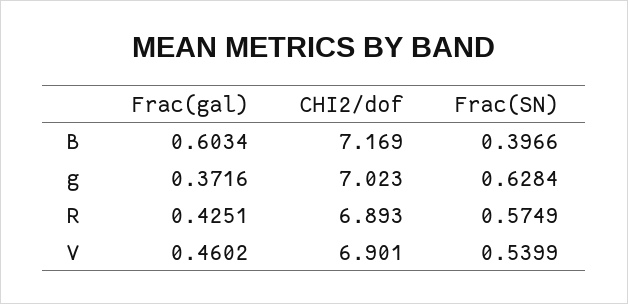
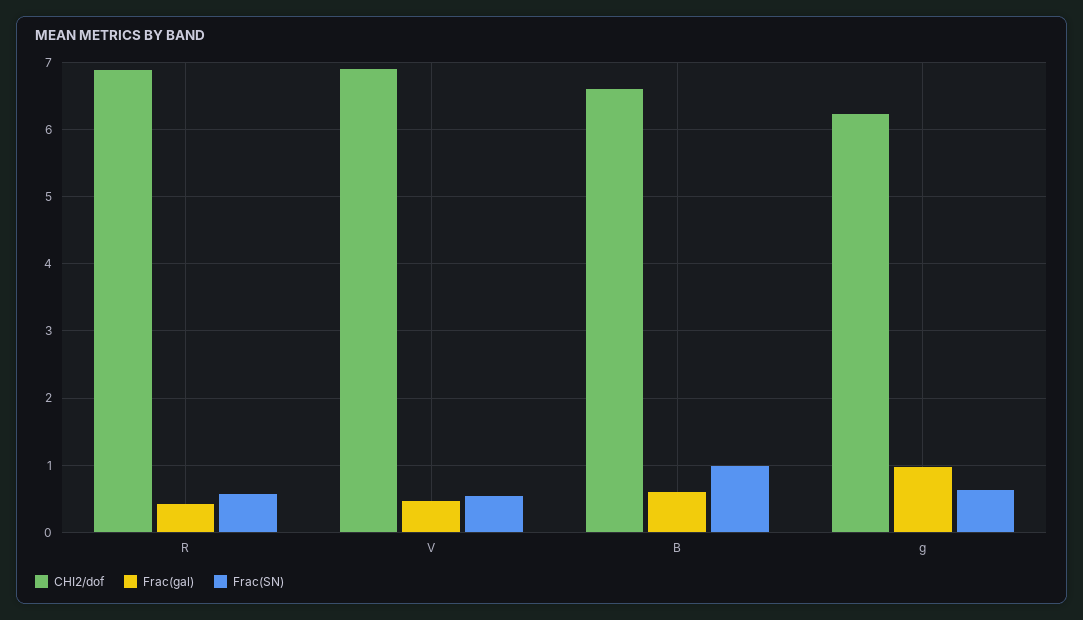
CHI2/dof, B: 7.169 -> 6.6
Frac(SN), B: 0.3966 -> 1
Frac(gal), g: 0.3716 -> 1
CHI2/dof, g: 7.023 -> 6.2

